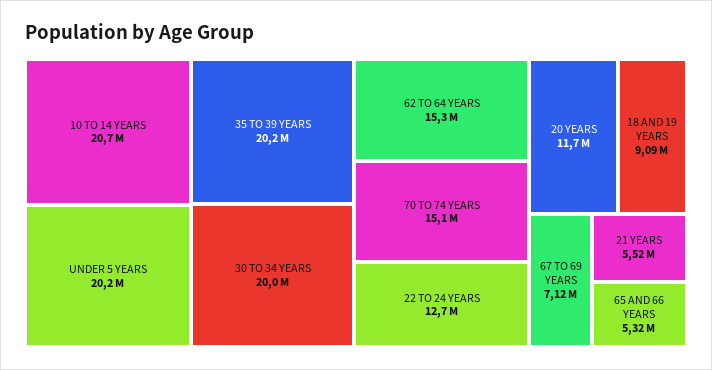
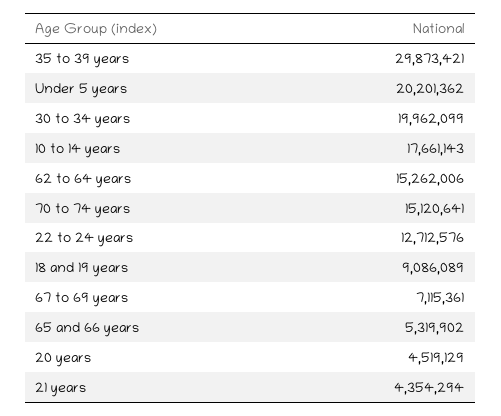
10 TO 14 YEARS: 20700000 -> 17661143
35 TO 39 YEARS: 20200000 -> 29873421
20 YEARS: 11700000 -> 4519129
21 YEARS: 5520000 -> 4354294

